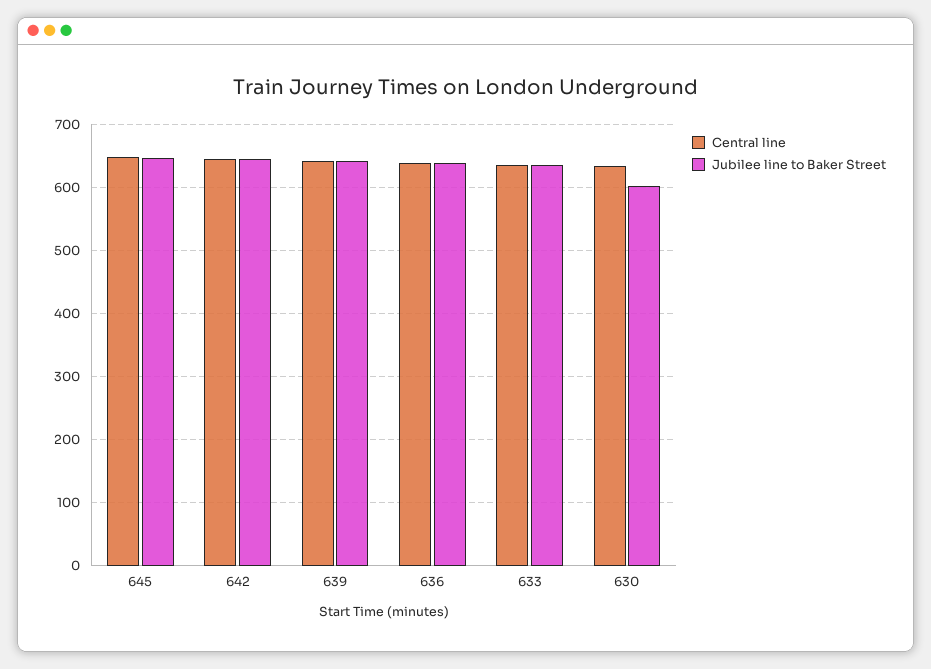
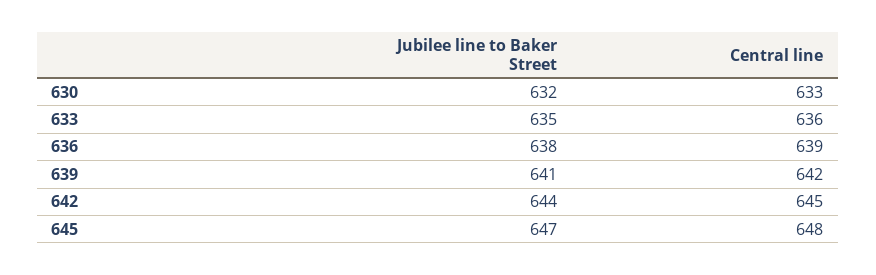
Jubilee line to Baker Street, 630: 600 -> 632

